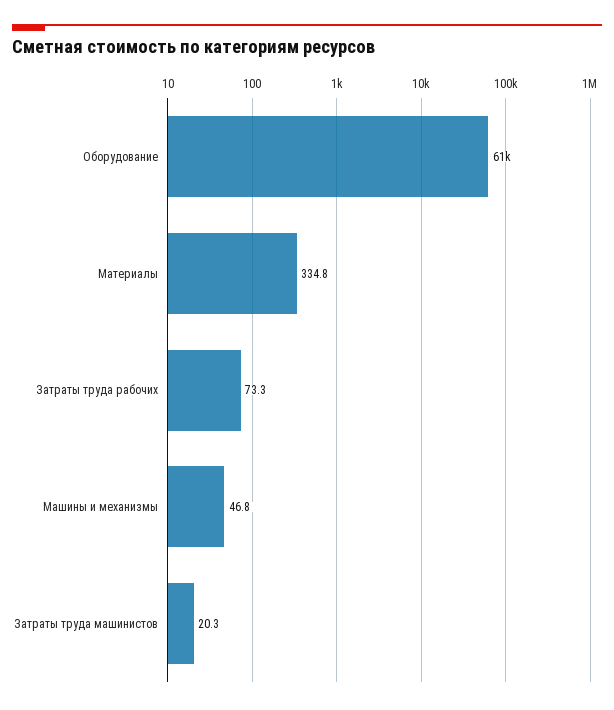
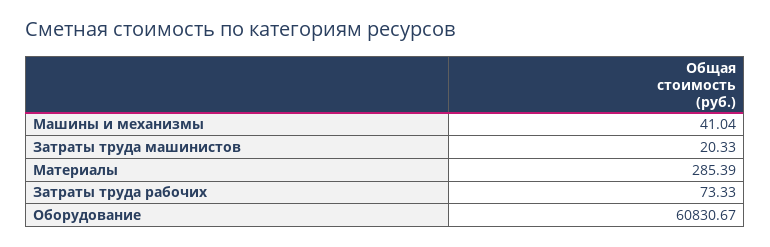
Материалы: 334.8 -> 285.39
Машины и механизмы: 46.8 -> 41.04

